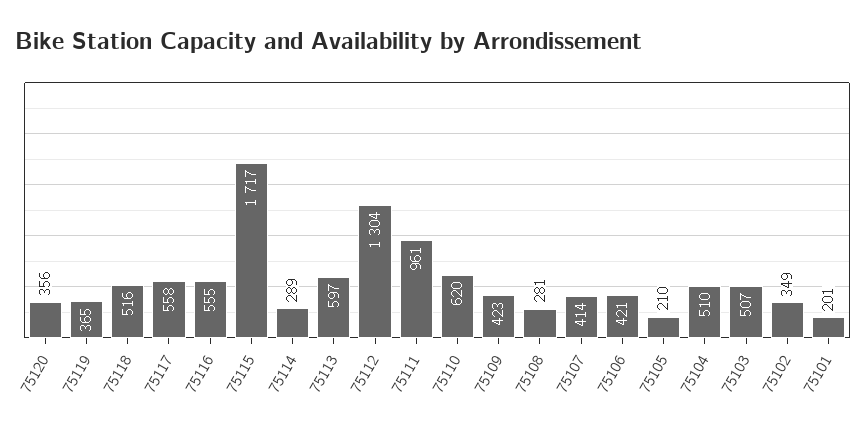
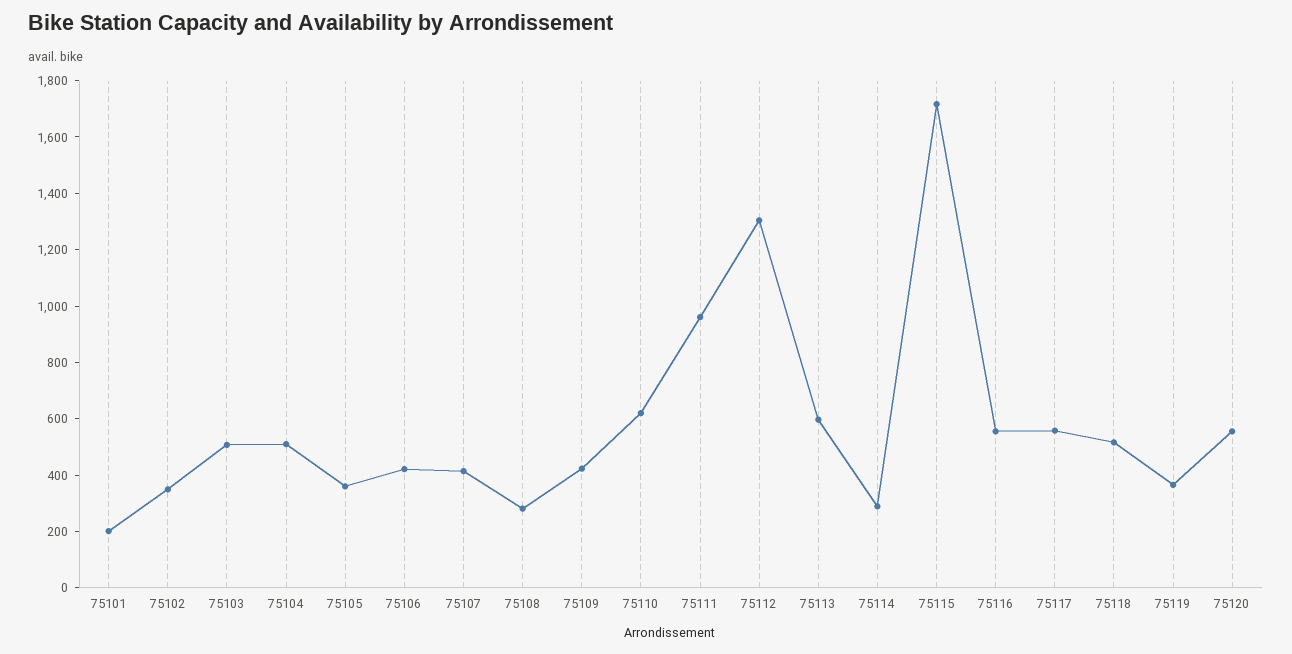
75120: 356 -> 550
75105: 210 -> 350

